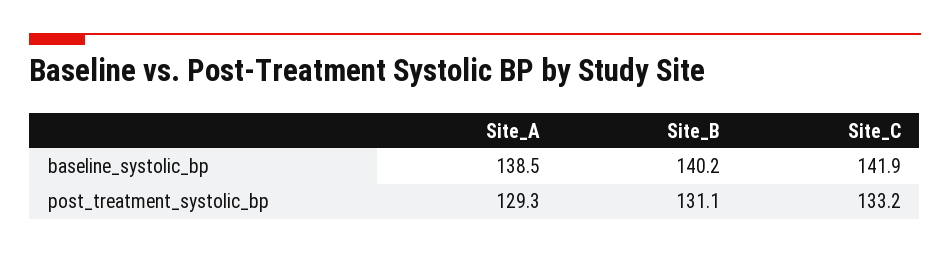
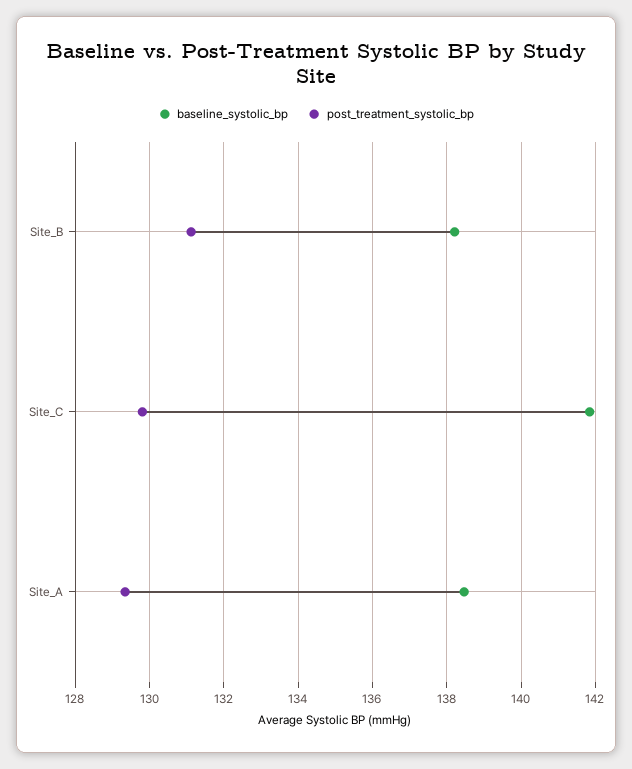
baseline_systolic_bp, Site_B: 140.2 -> 138.2
post_treatment_systolic_bp, Site_C: 133.2 -> 129.8

